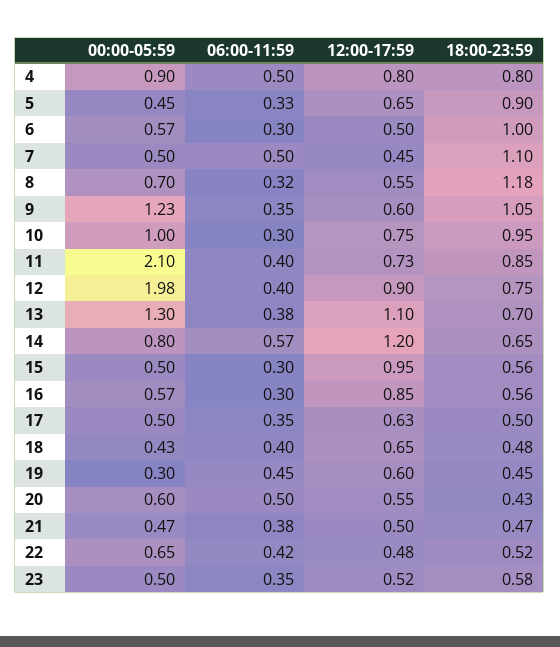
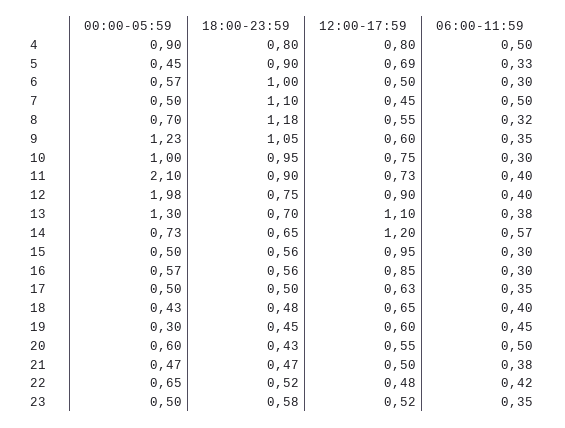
12:00-17:59, 5: 0.65 -> 0.69
18:00-23:59, 11: 0.85 -> 0.9
00:00-05:59, 14: 0.8 -> 0.73

